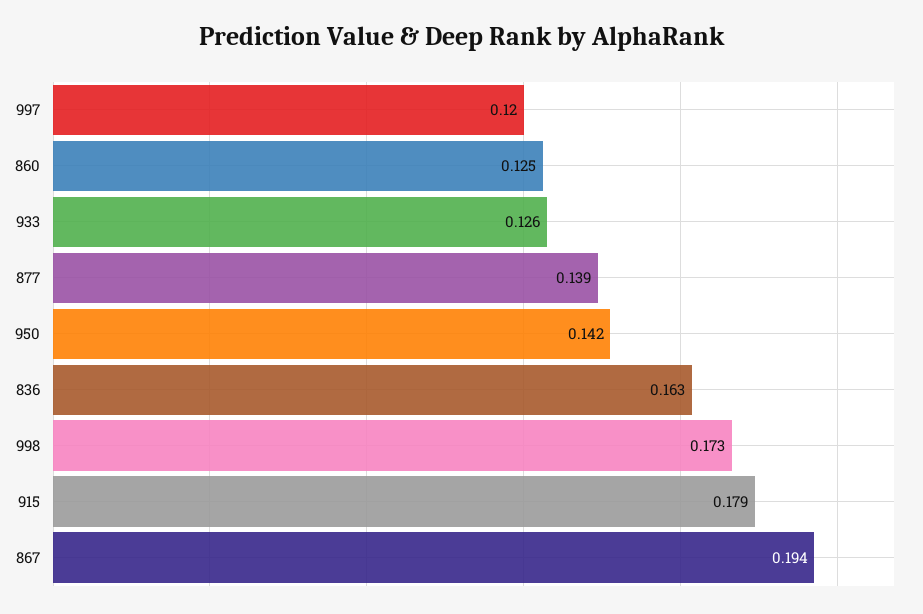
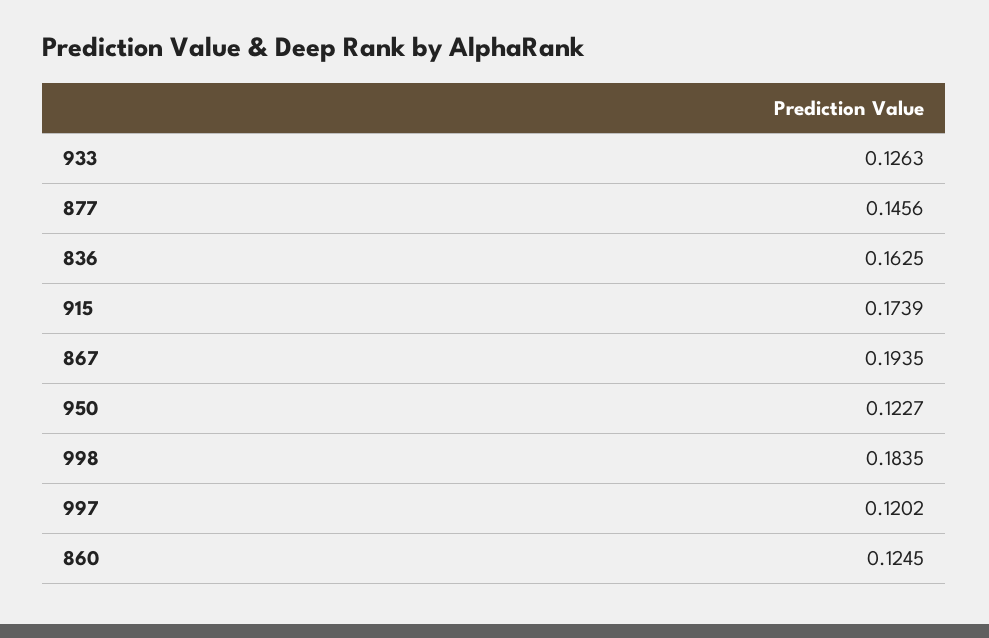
877: 0.139 -> 0.1456
950: 0.142 -> 0.1227
998: 0.173 -> 0.1835
915: 0.179 -> 0.1739

